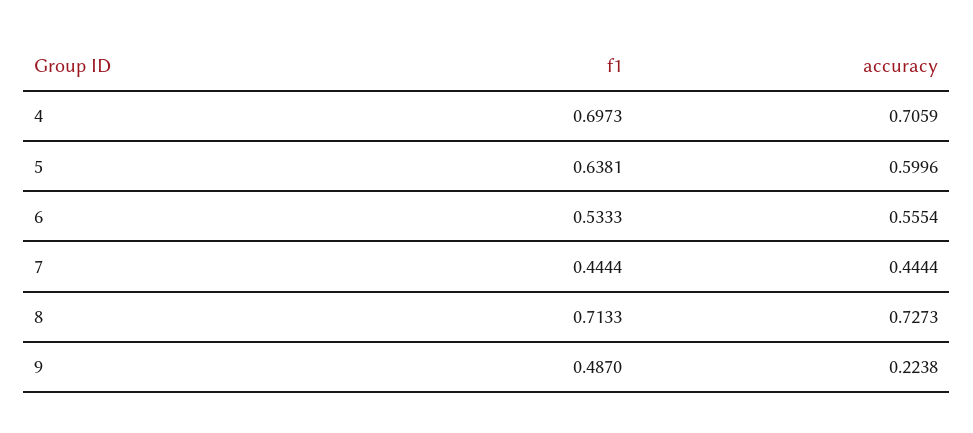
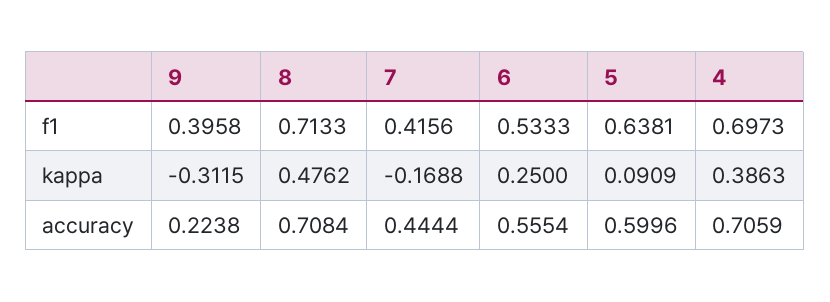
f1, 7: 0.4444 -> 0.4156
accuracy, 8: 0.7273 -> 0.7084
f1, 9: 0.487 -> 0.3958
kappa, 9: none -> -0.3115
kappa, 8: none -> 0.4762
kappa, 7: none -> -0.1688
kappa, 6: none -> 0.25
kappa, 5: none -> 0.0909
kappa, 4: none -> 0.3863

